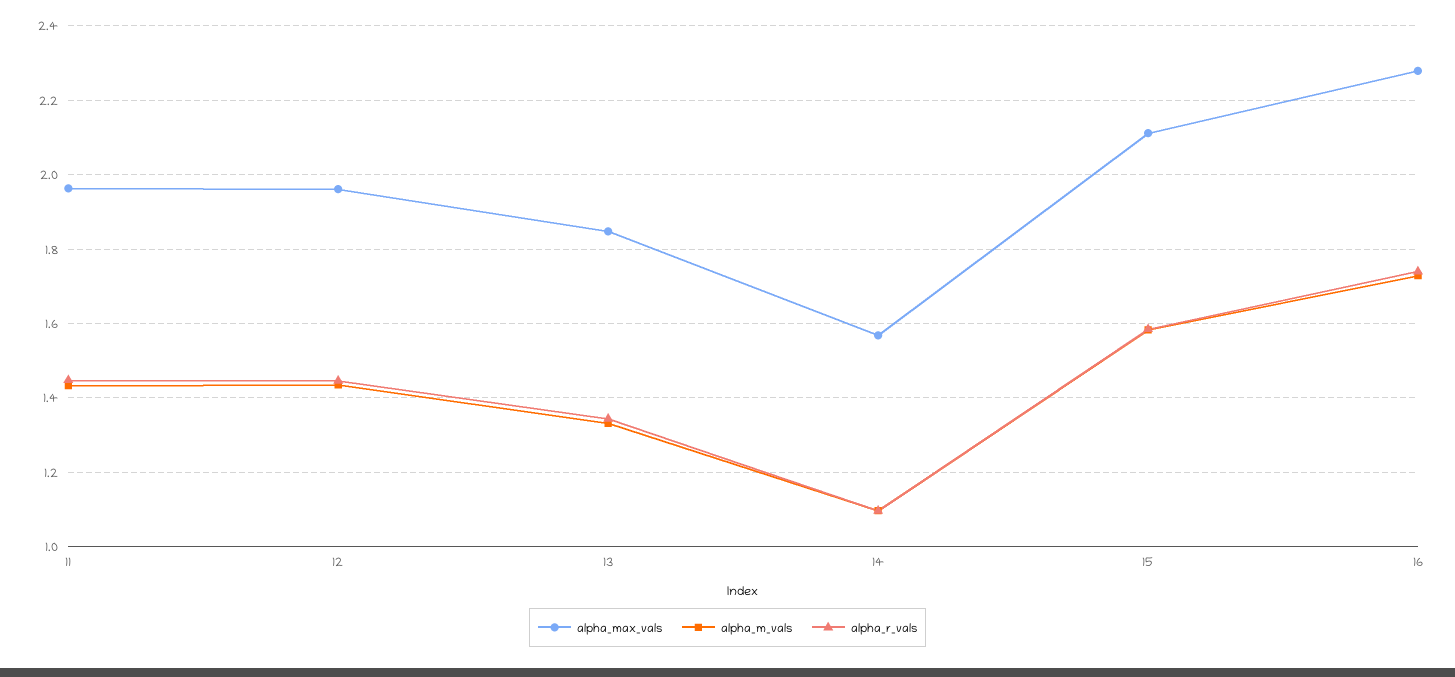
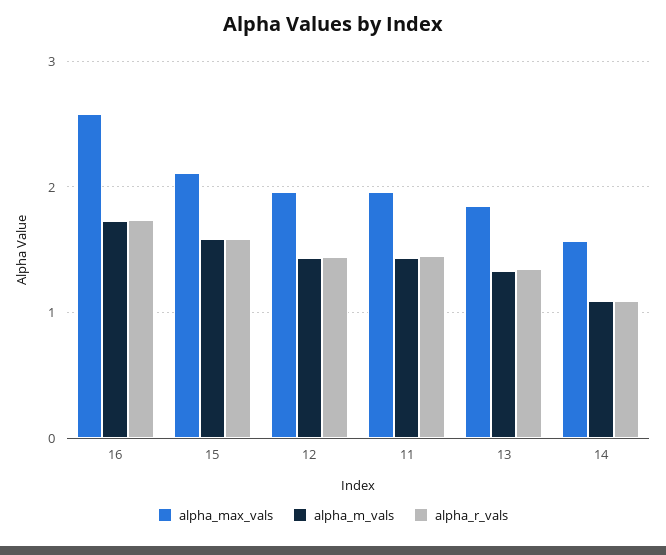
alpha_max_vals, 16: 2.28 -> 2.6

